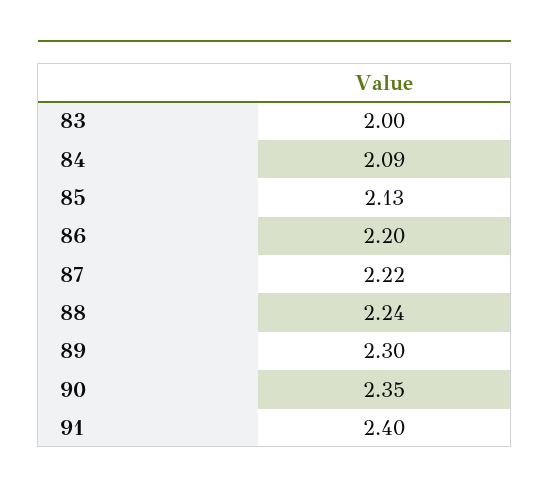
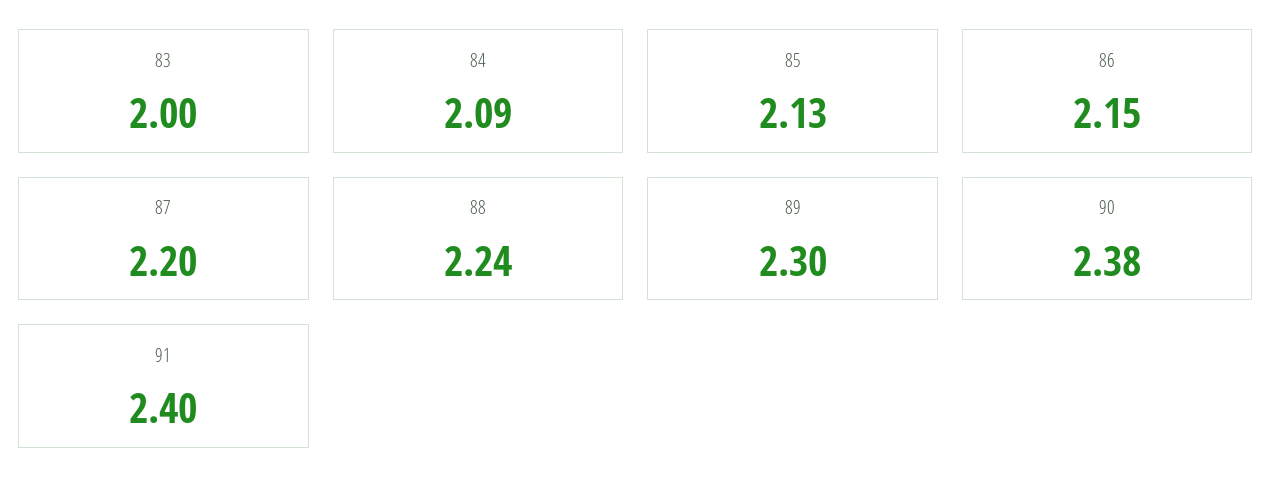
86: 2.2 -> 2.15
87: 2.22 -> 2.2
90: 2.35 -> 2.38

